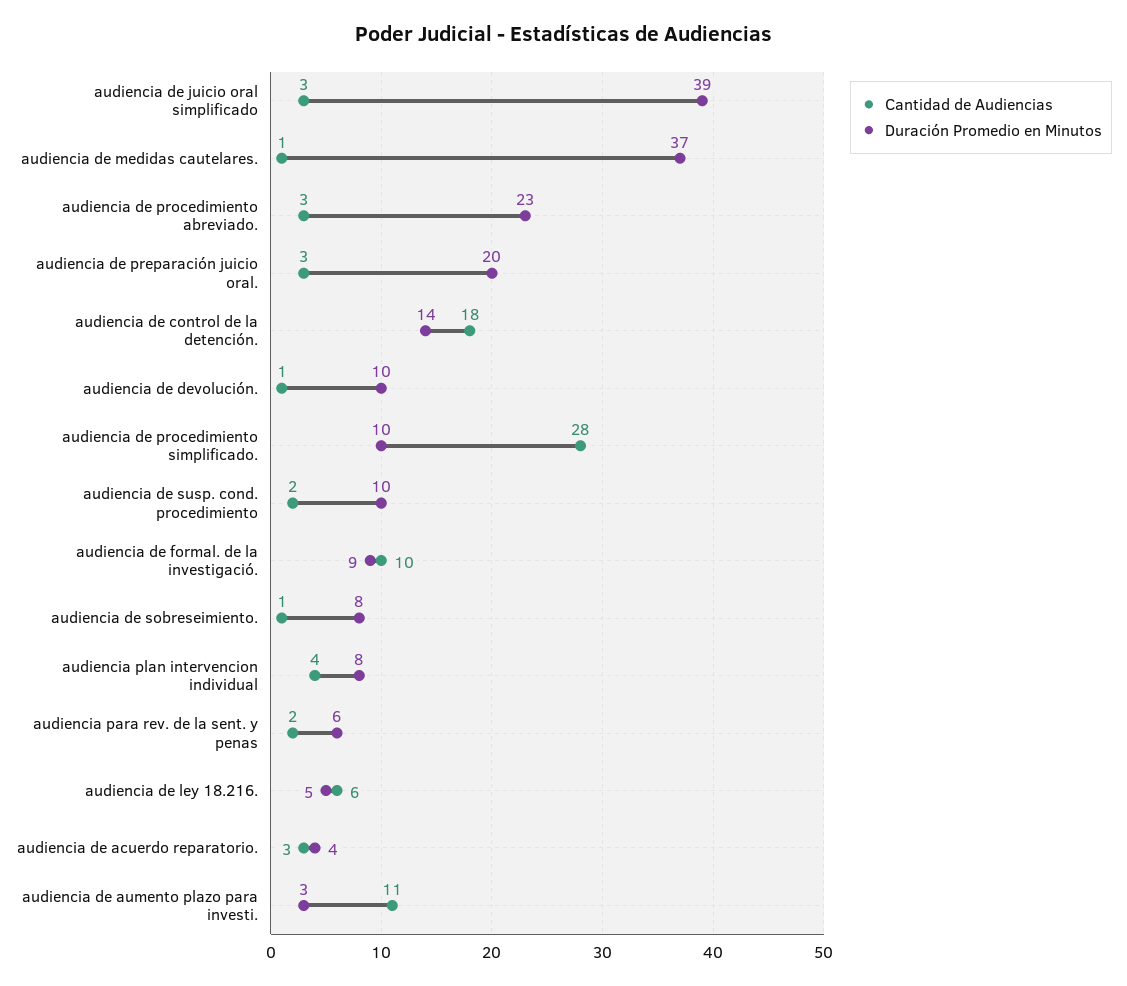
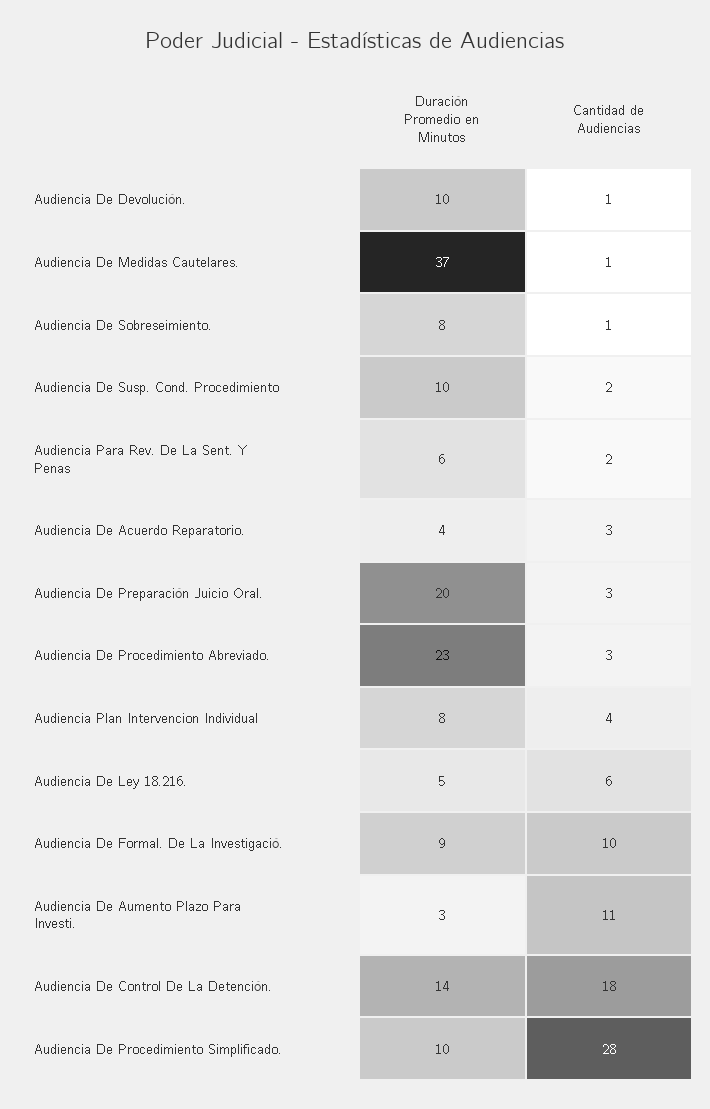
Cantidad de Audiencias, audiencia de juicio oral simplificado: 3 -> none
Duración Promedio en Minutos, audiencia de juicio oral simplificado: 39 -> none

